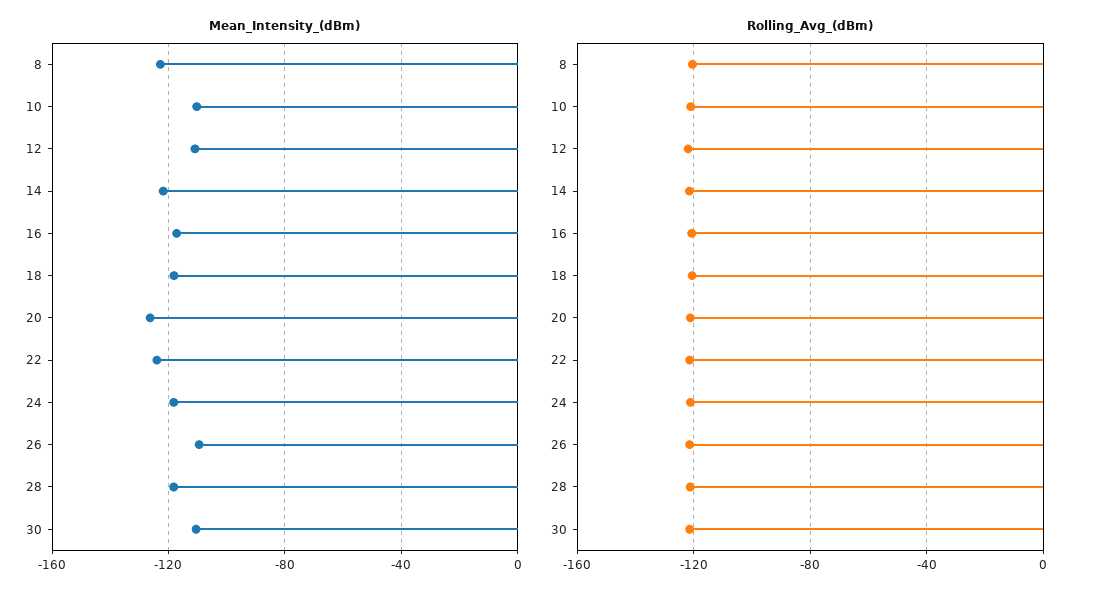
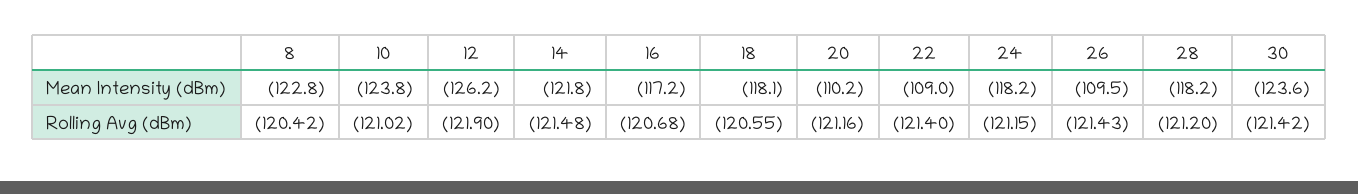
Mean_Intensity_(dBm), 10: -110 -> -123.8
Mean_Intensity_(dBm), 12: -110 -> -126.2
Mean_Intensity_(dBm), 20: -125 -> -110.2
Mean_Intensity_(dBm), 22: -125 -> -109
Mean_Intensity_(dBm), 30: -110 -> -123.6

